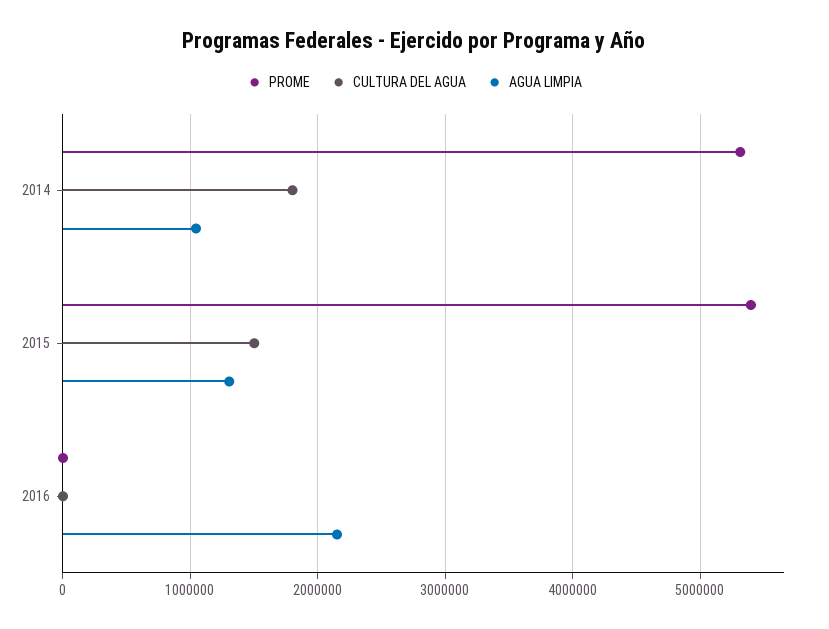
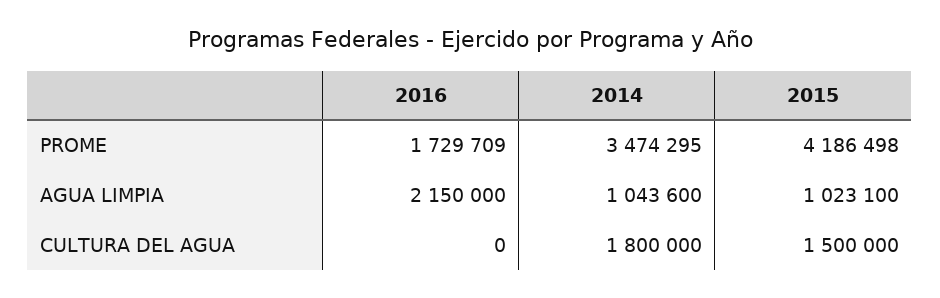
PROME, 2014: 5300000 -> 3474295
PROME, 2015: 5400000 -> 4186498
AGUA LIMPIA, 2015: 1300000 -> 1023100
PROME, 2016: 0 -> 1729709

